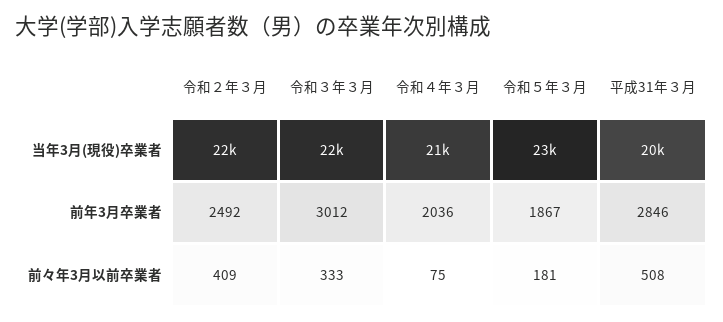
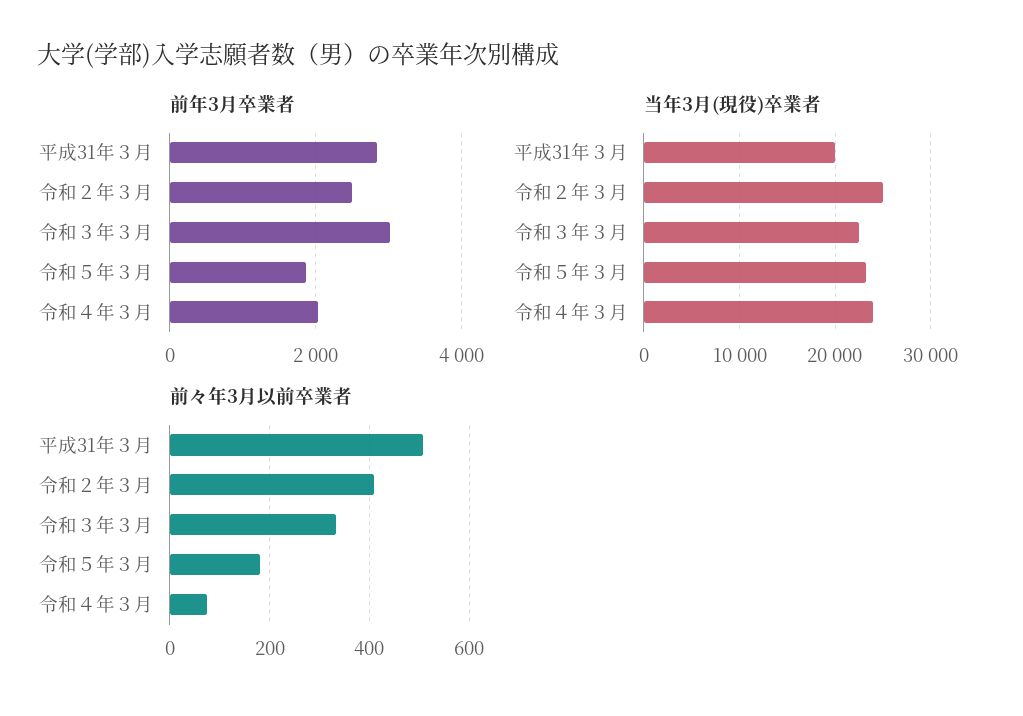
当年3月(現役)卒業者, 令和２年３月: 22000 -> 25000
当年3月(現役)卒業者, 令和４年３月: 21000 -> 24000

